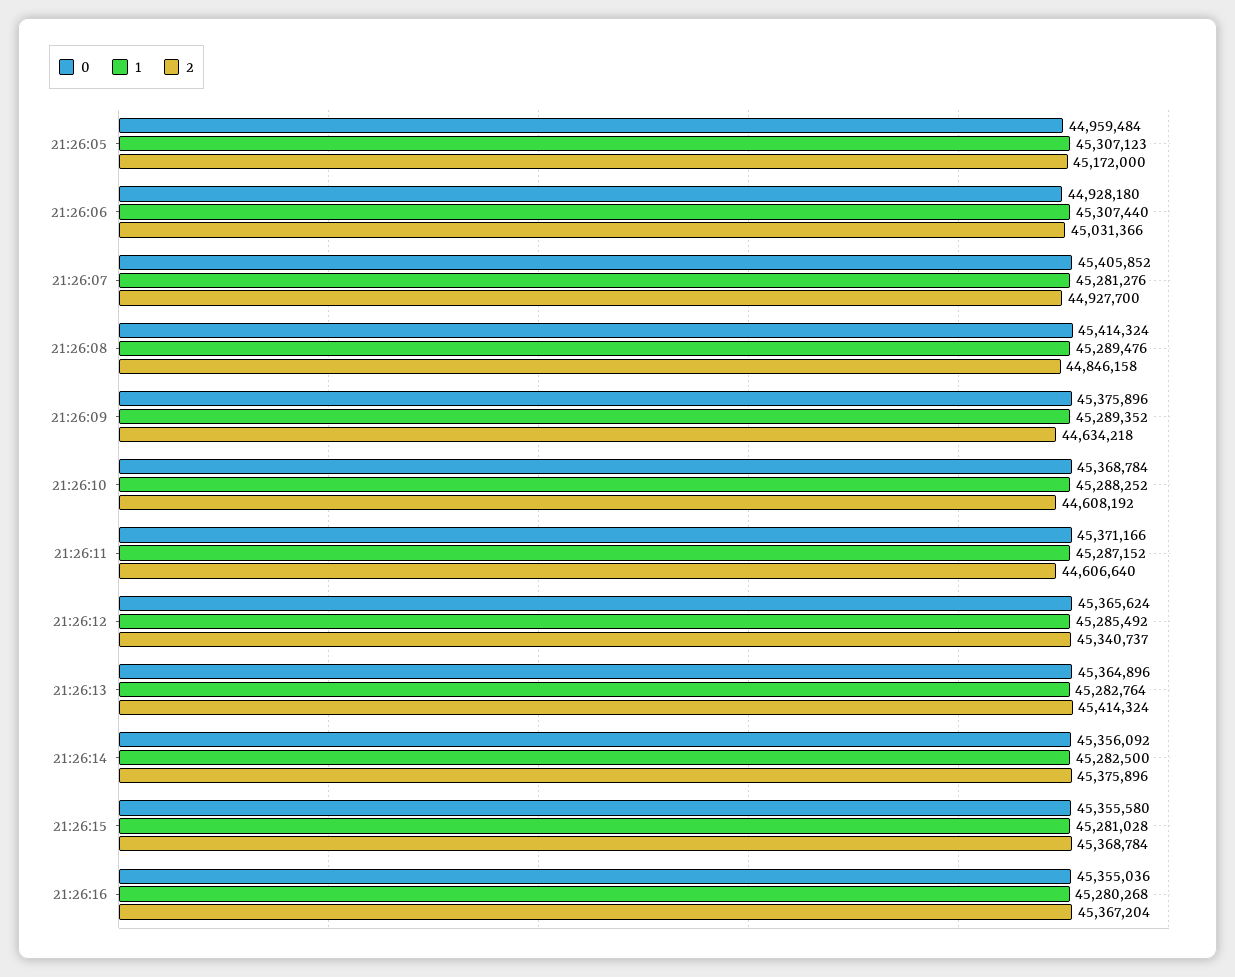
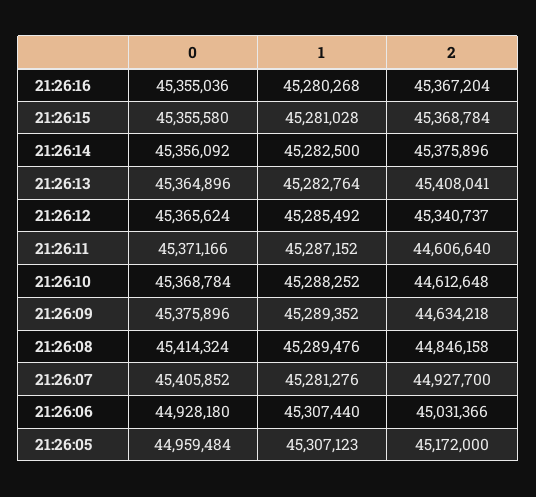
2, 21:26:10: 44608192 -> 44612648
2, 21:26:13: 45414324 -> 45408041

